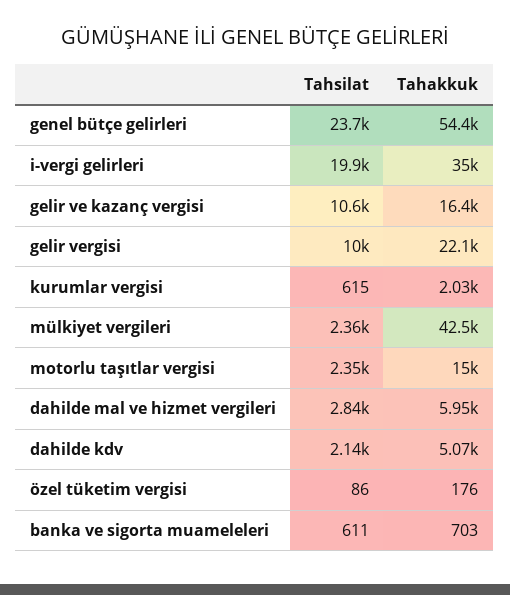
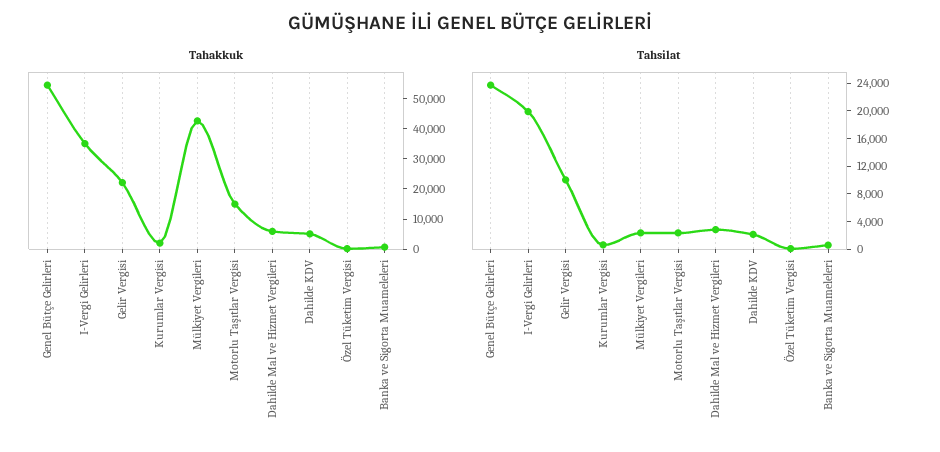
Tahsilat, gelir ve kazanç vergisi: 10600 -> none
Tahakkuk, gelir ve kazanç vergisi: 16400 -> none

